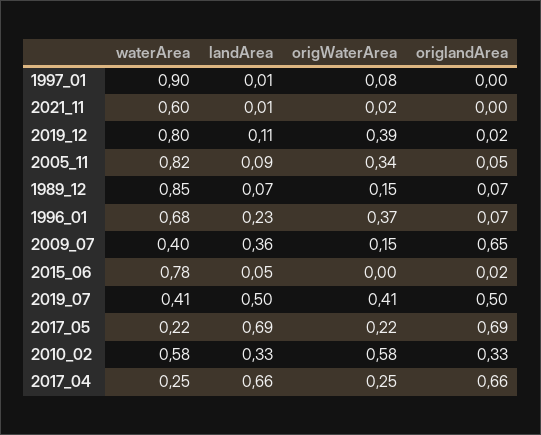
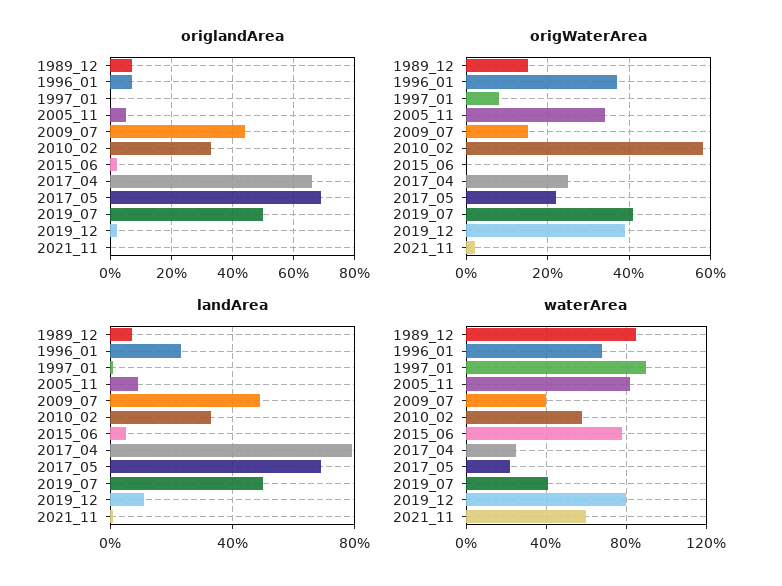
landArea, 2009_07: 0.36 -> 0.5
origlandArea, 2009_07: 0.65 -> 0.45
landArea, 2017_04: 0.66 -> 0.8

